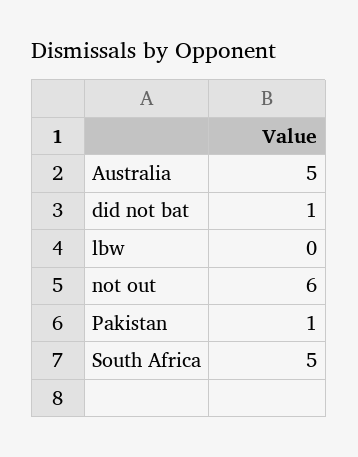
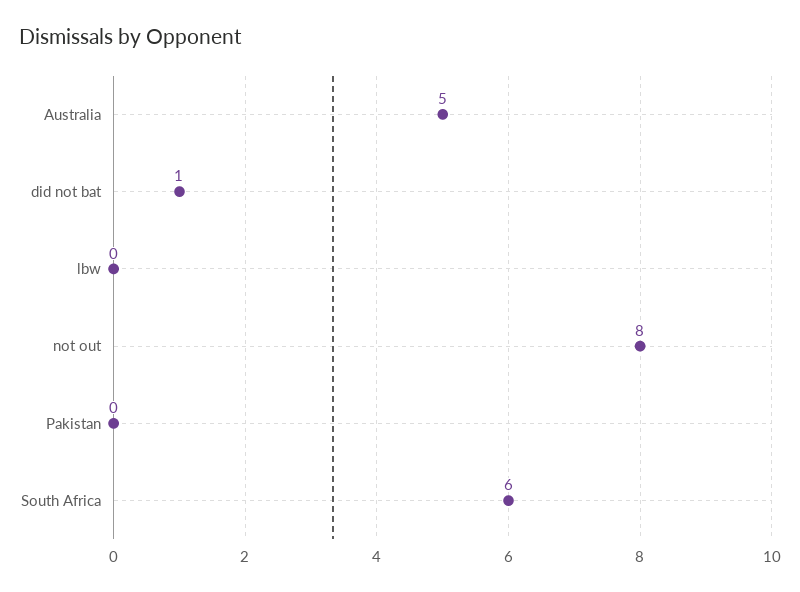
not out: 6 -> 8
Pakistan: 1 -> 0
South Africa: 5 -> 6

